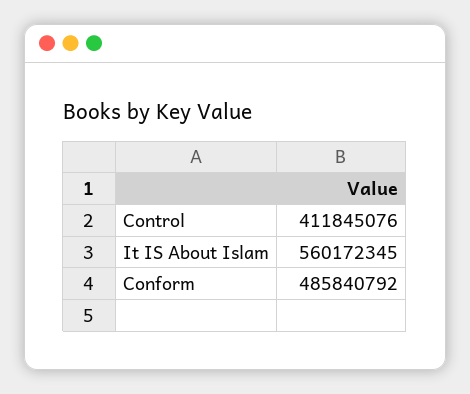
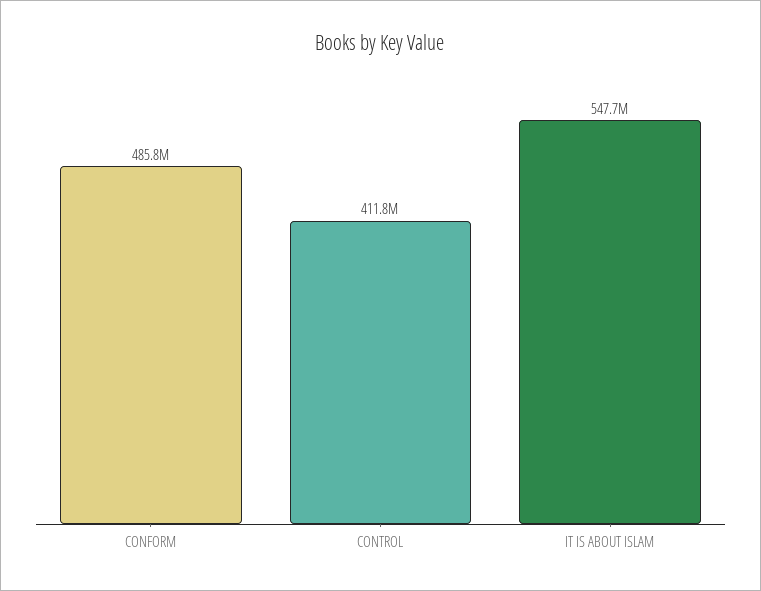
It IS About Islam: 560172345 -> 547700000

